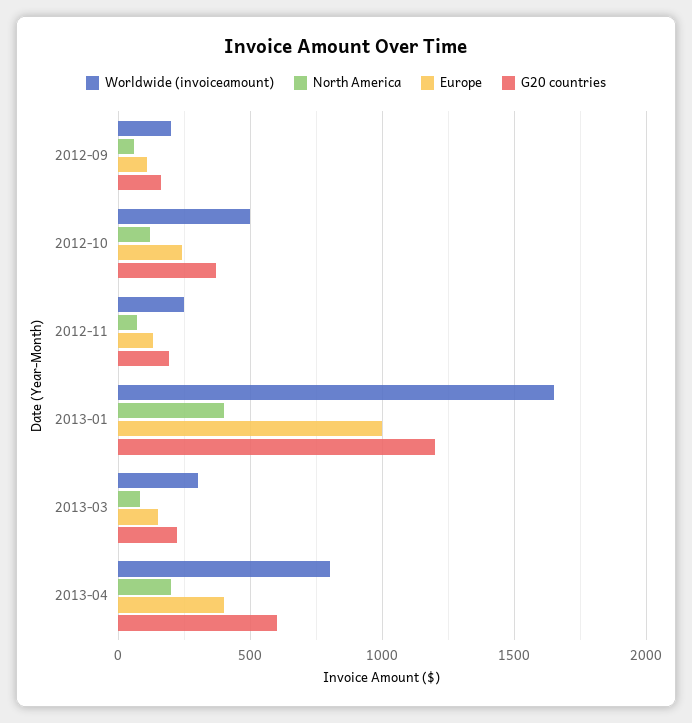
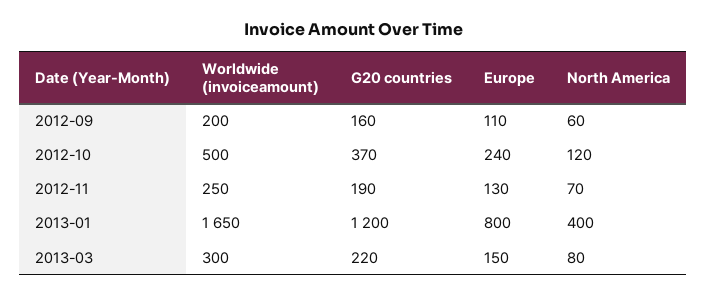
Europe, 2013-01: 1000 -> 800
Worldwide (invoiceamount), 2013-04: 800 -> none
North America, 2013-04: 200 -> none
Europe, 2013-04: 400 -> none
G20 countries, 2013-04: 600 -> none

